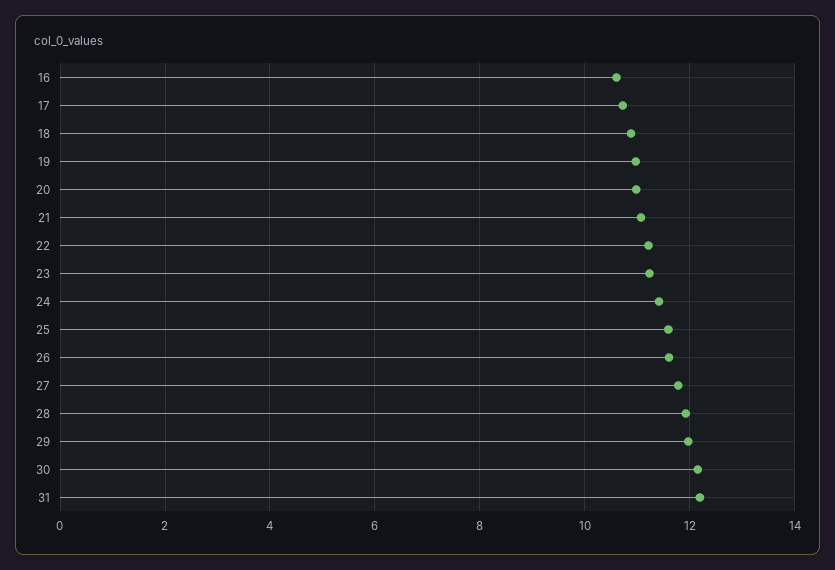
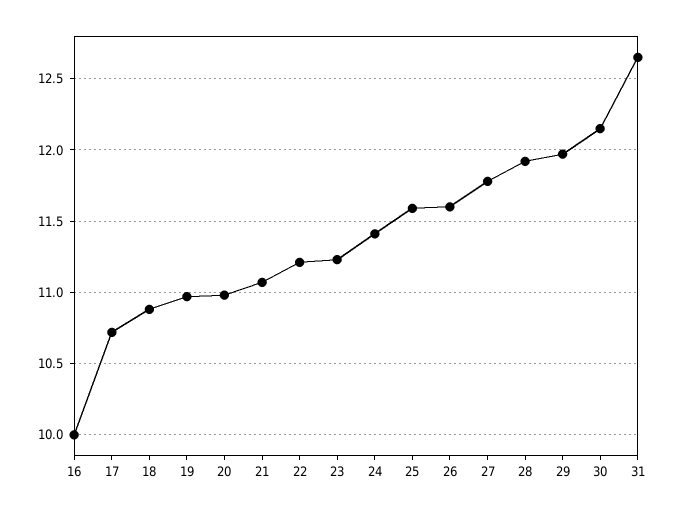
16: 10.6 -> 10
31: 12.2 -> 12.65

